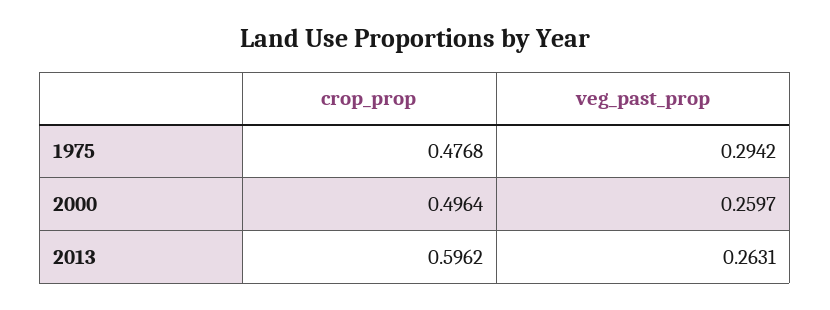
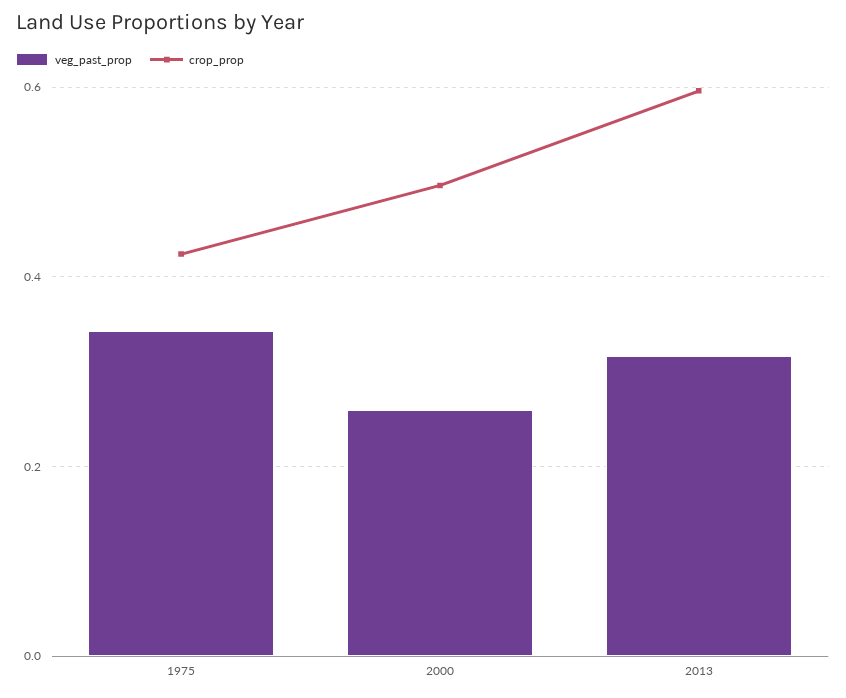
crop_prop, 1975: 0.4768 -> 0.42
veg_past_prop, 1975: 0.2942 -> 0.34
veg_past_prop, 2013: 0.2631 -> 0.32

